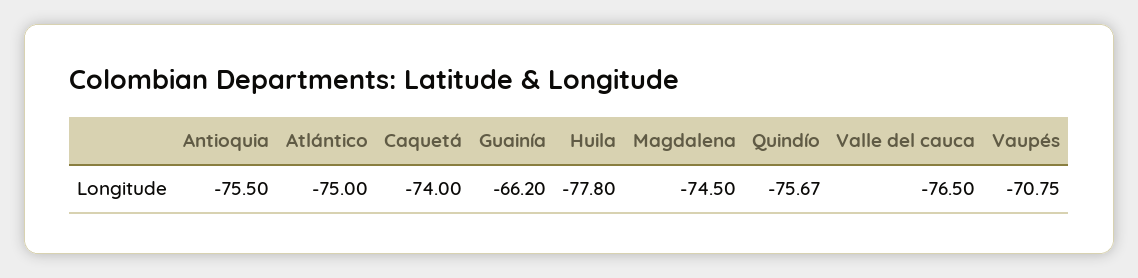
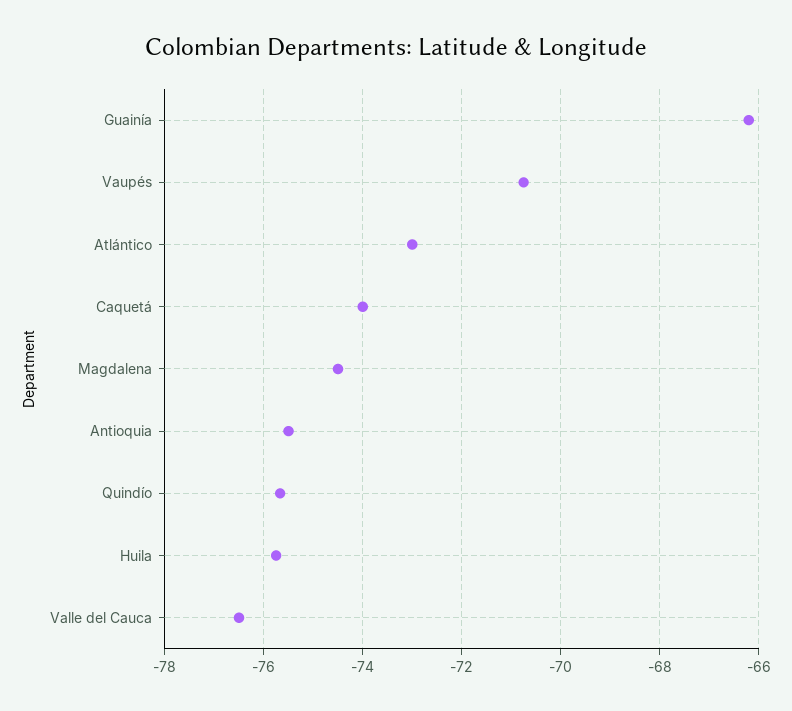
Atlántico: -75 -> -73
Huila: -77.8 -> -75.8

